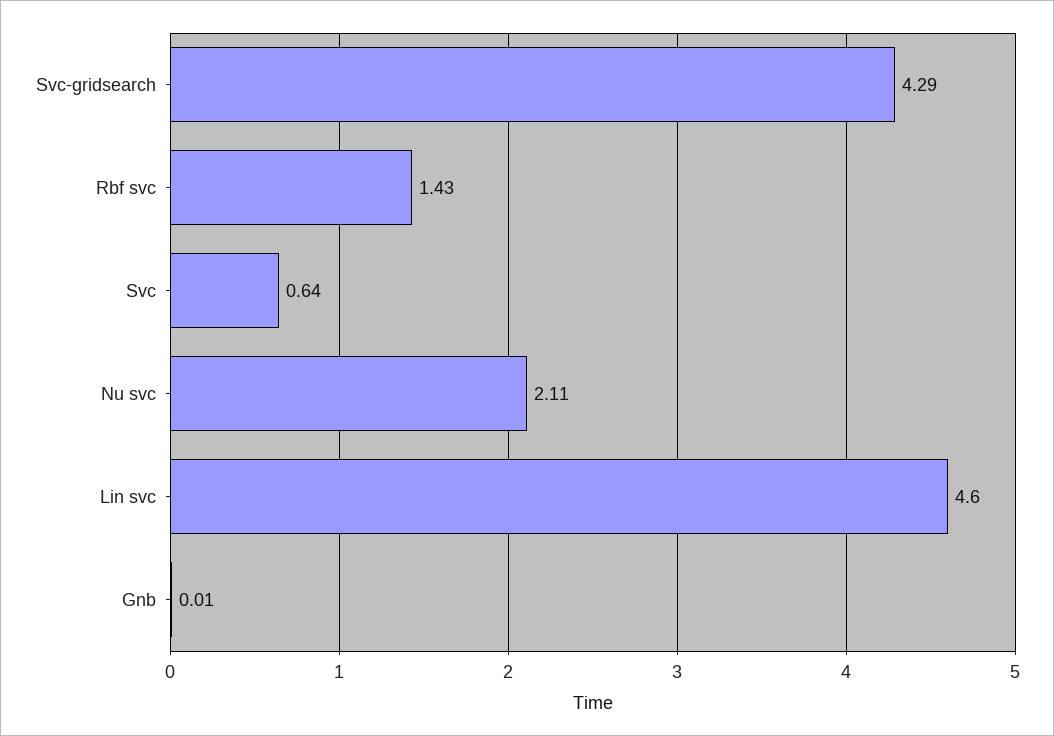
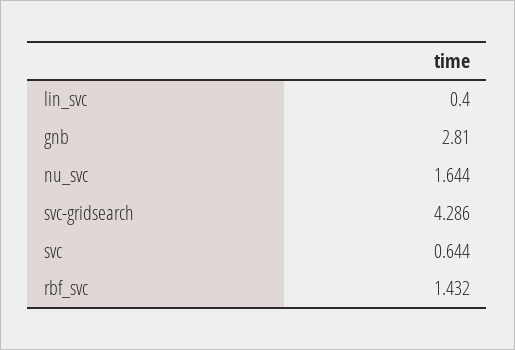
Nu svc: 2.11 -> 1.644
Lin svc: 4.6 -> 0.4
Gnb: 0.01 -> 2.81

